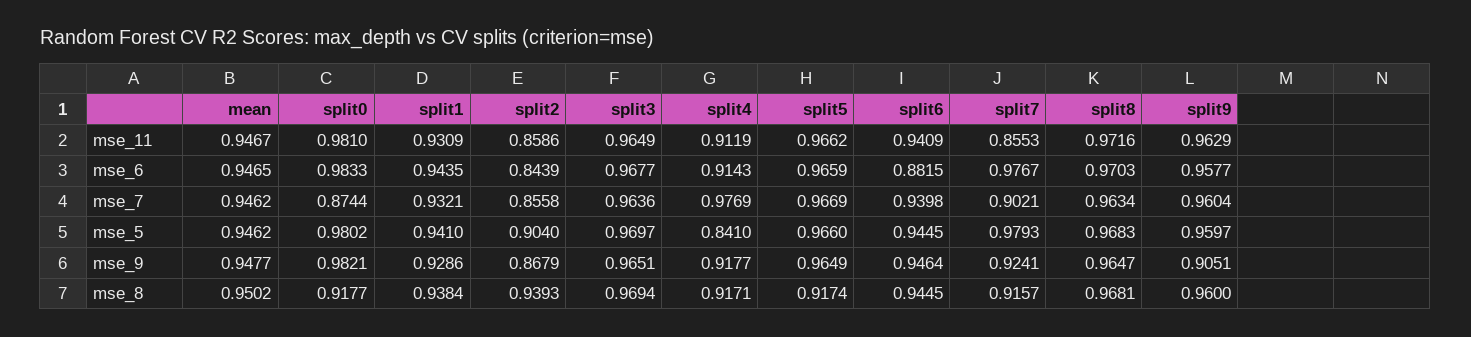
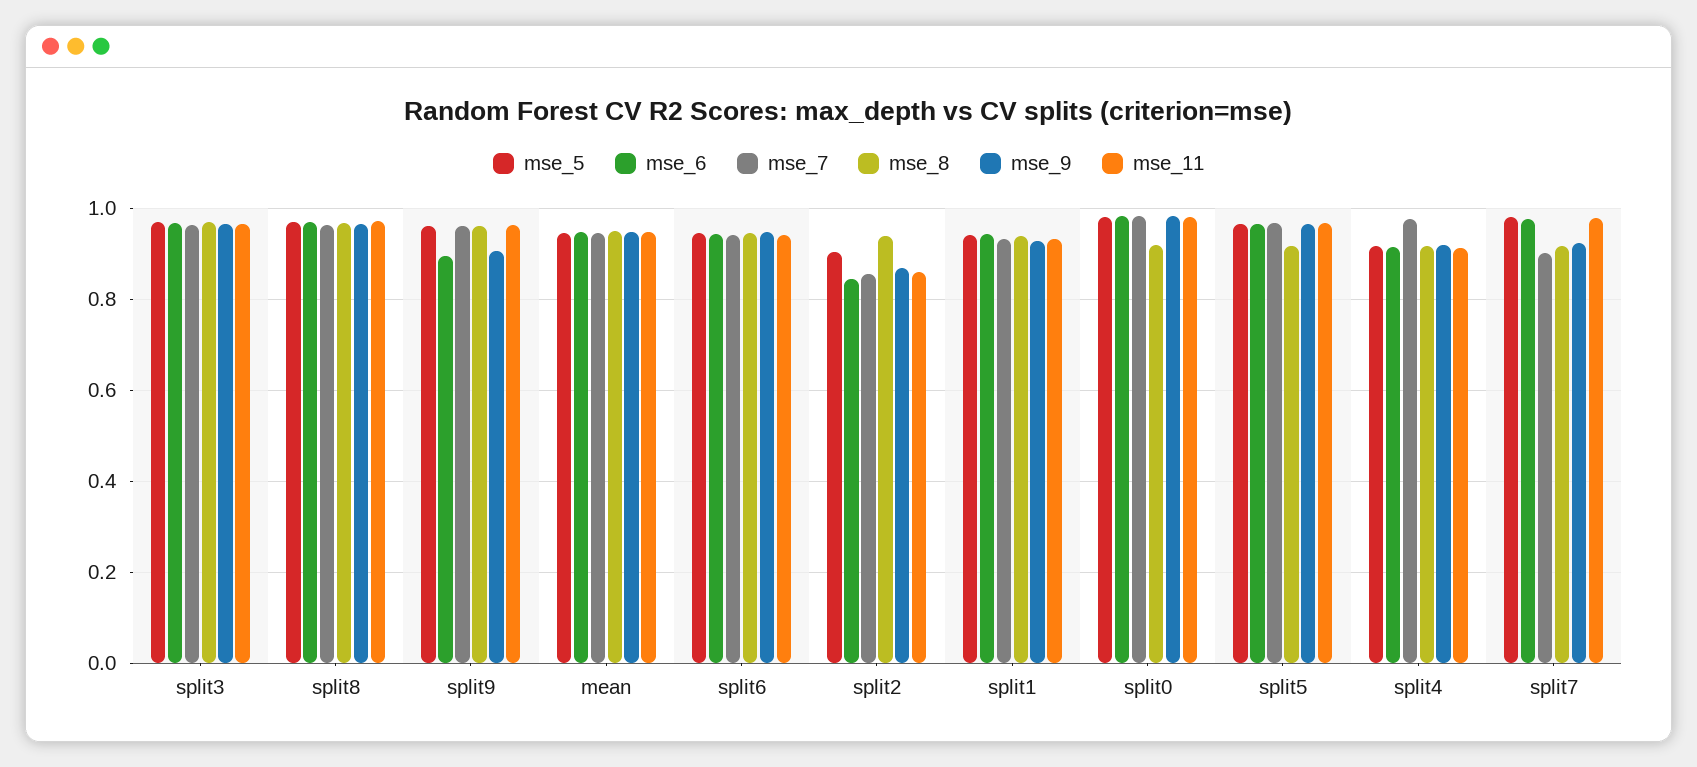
mse_11, split7: 0.8553 -> 0.98
mse_6, split6: 0.8815 -> 0.94
mse_6, split9: 0.9577 -> 0.9
mse_7, split0: 0.8744 -> 0.98
mse_5, split4: 0.841 -> 0.92

